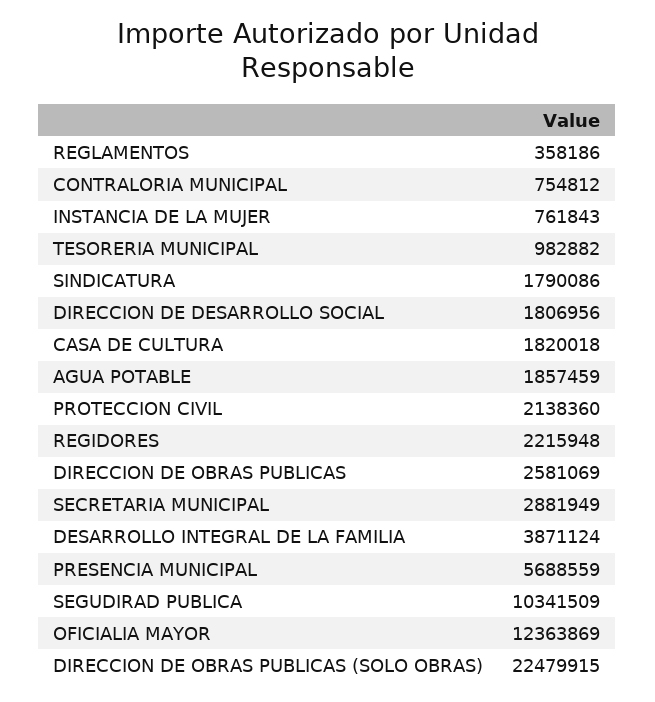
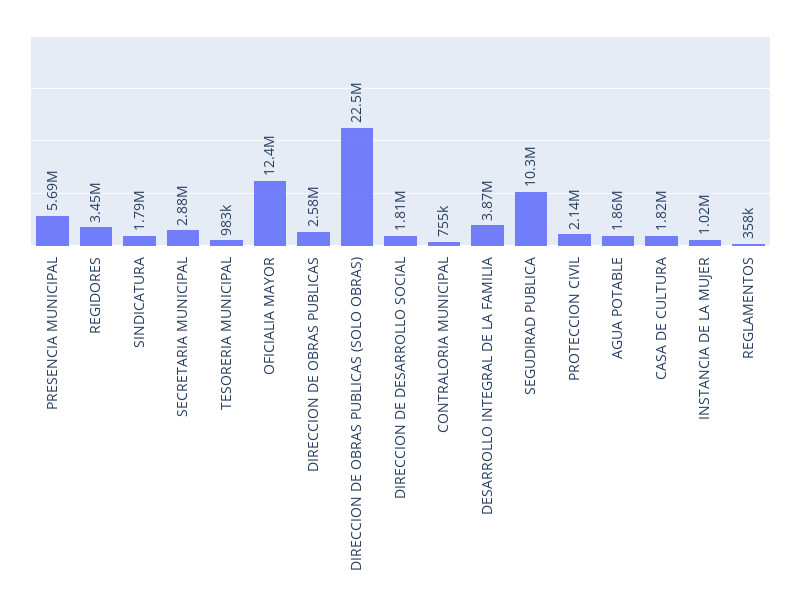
INSTANCIA DE LA MUJER: 761843 -> 1020000
REGIDORES: 2215948 -> 3450000

